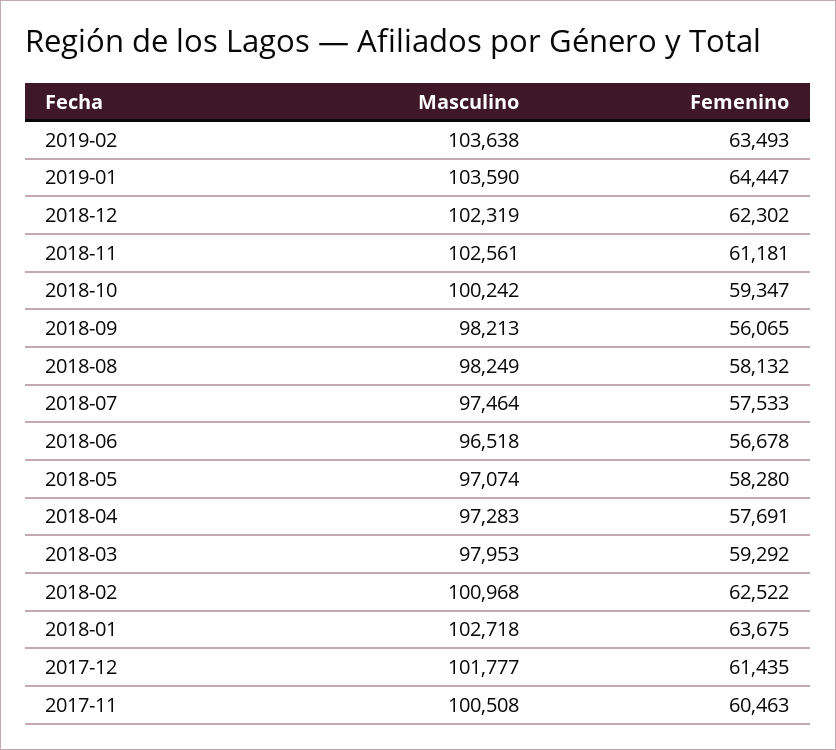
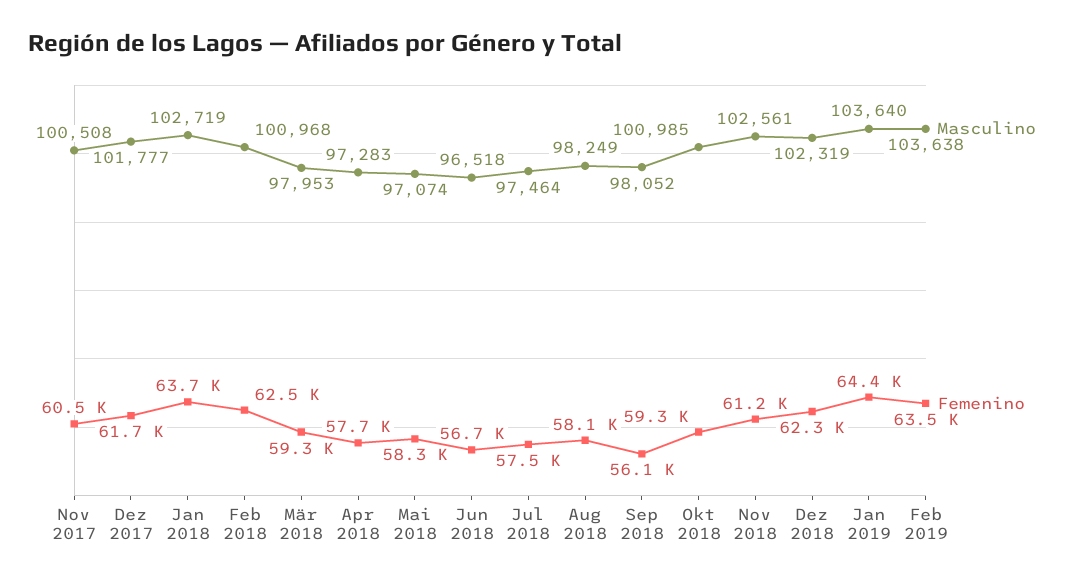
Masculino, 2019-01: 103590 -> 103640
Masculino, 2018-10: 100242 -> 100985
Masculino, 2018-09: 98213 -> 98052
Masculino, 2018-01: 102718 -> 102719
Femenino, 2017-12: 61435 -> 61700

